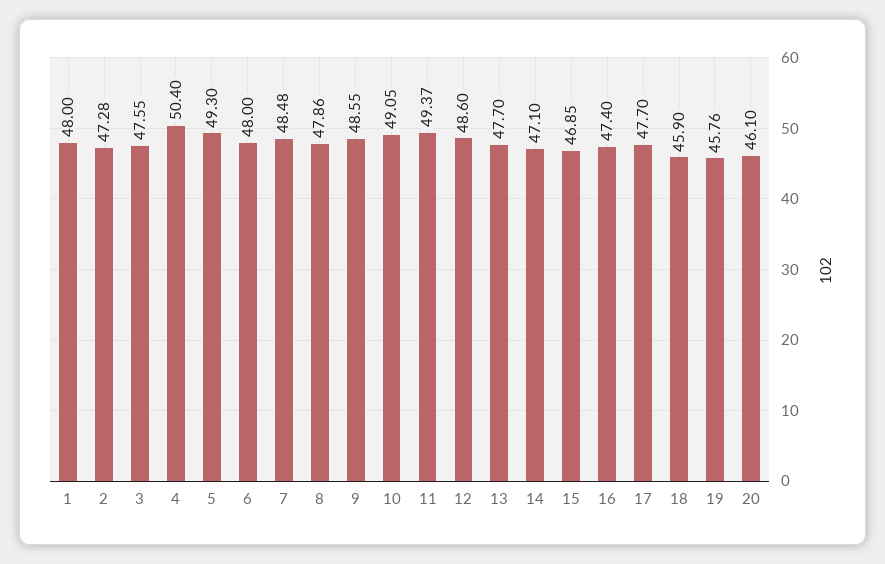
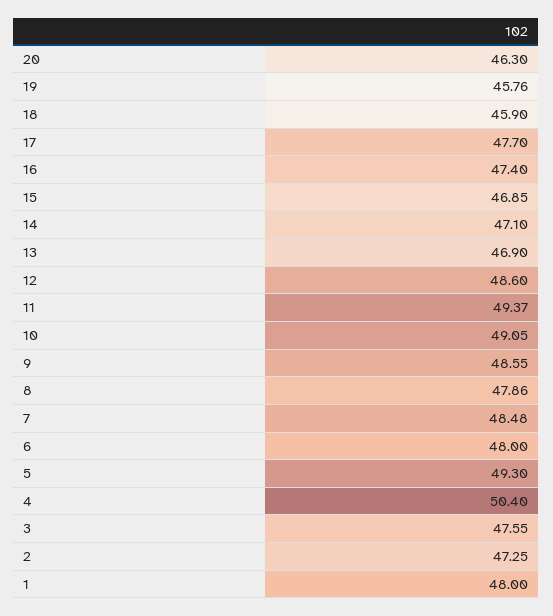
2: 47.28 -> 47.25
13: 47.7 -> 46.9
20: 46.1 -> 46.3

